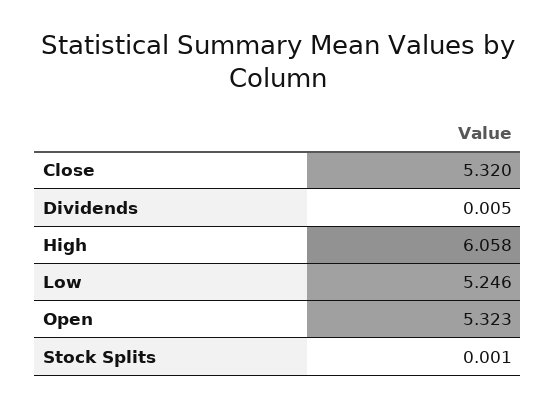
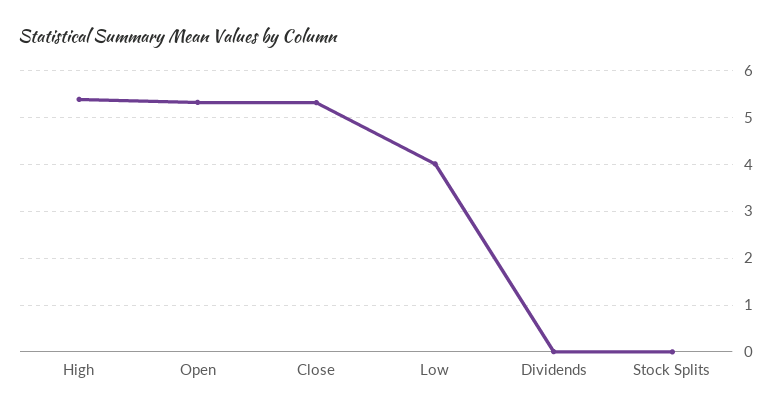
High: 6.058 -> 5.4
Low: 5.246 -> 4

